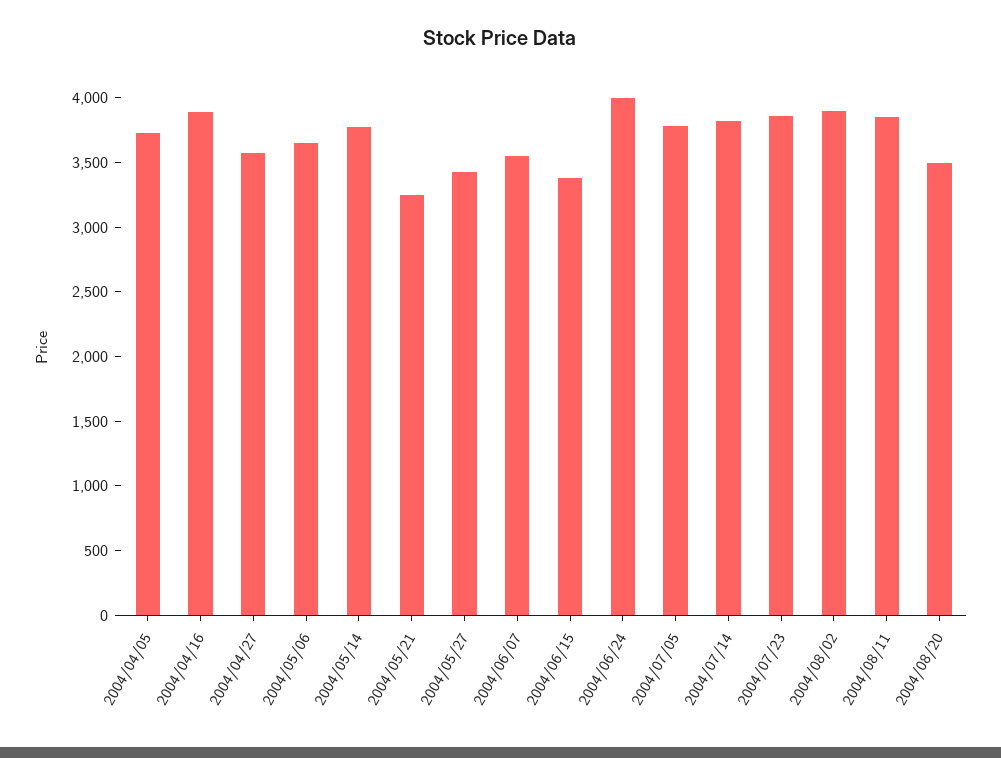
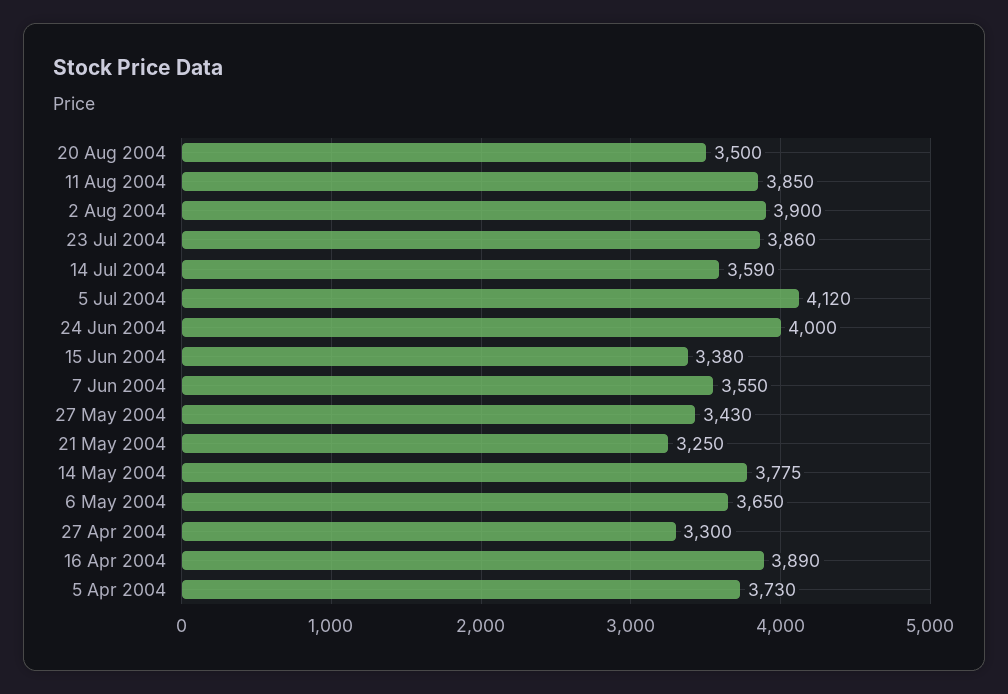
2004/04/27: 3600 -> 3300
2004/07/05: 3800 -> 4120
2004/07/14: 3800 -> 3590

